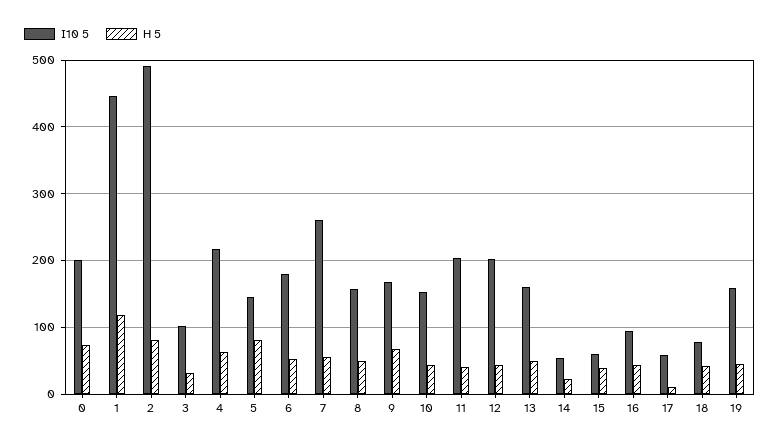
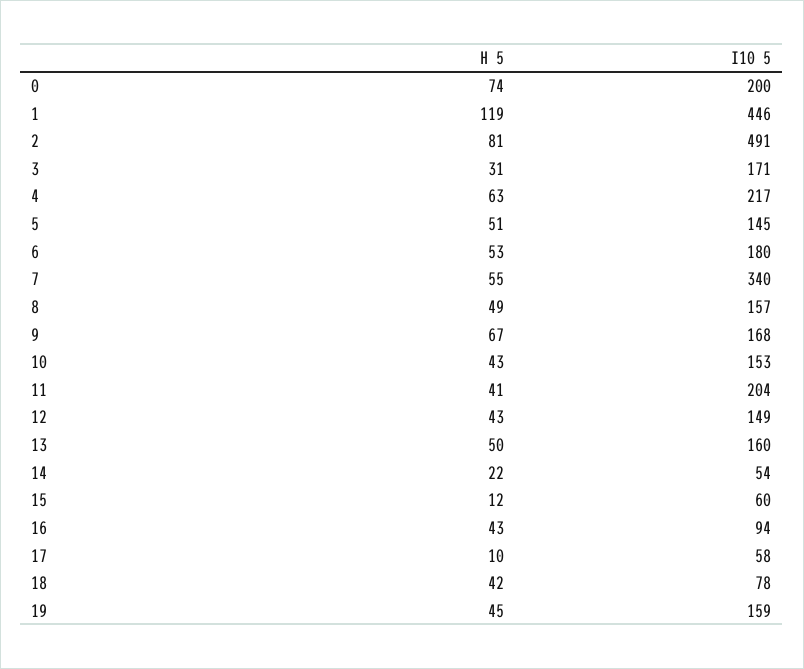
I10 5, 3: 100 -> 171
H 5, 5: 80 -> 51
I10 5, 7: 260 -> 340
I10 5, 12: 200 -> 149
H 5, 15: 40 -> 12

